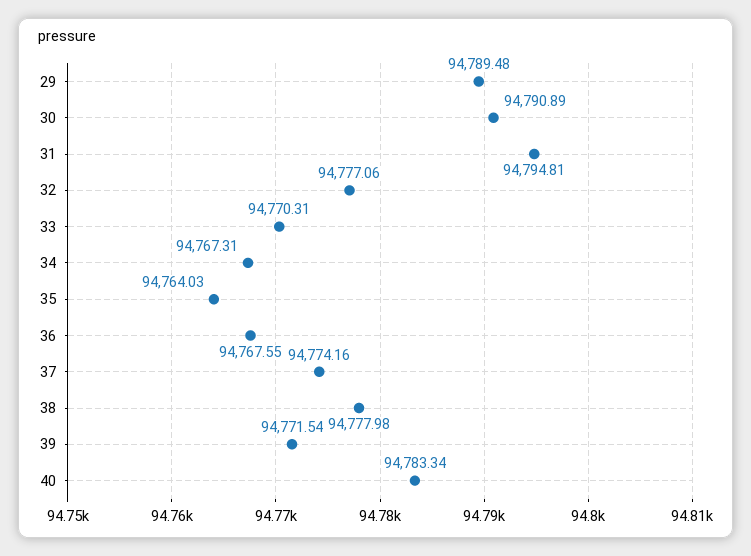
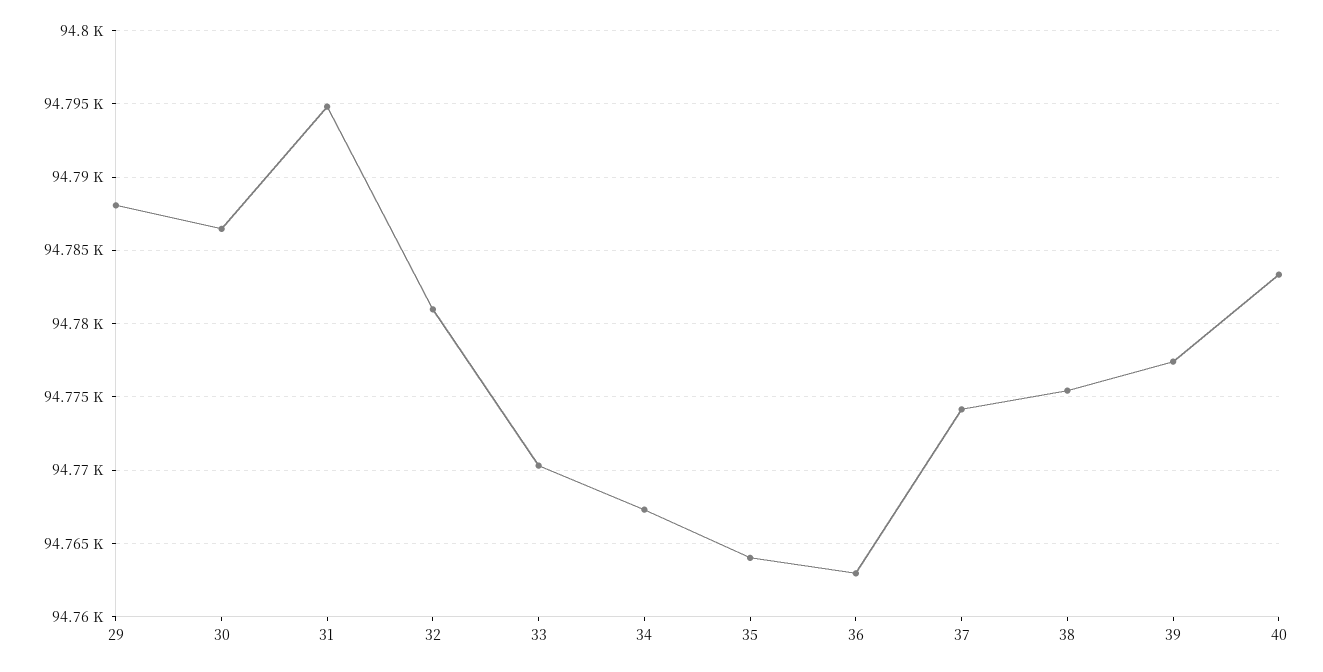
29: 94789.48 -> 94788
30: 94790.89 -> 94786.5
32: 94777.06 -> 94781
36: 94767.55 -> 94763
38: 94777.98 -> 94775.5
39: 94771.54 -> 94777.5

